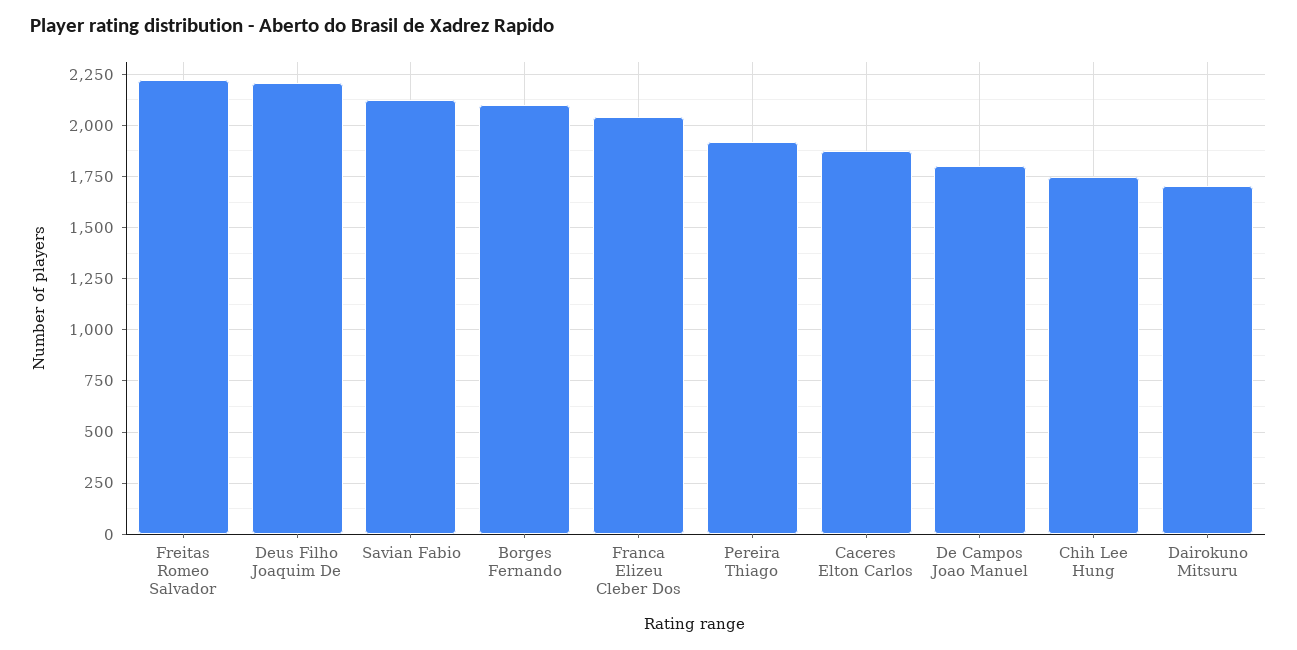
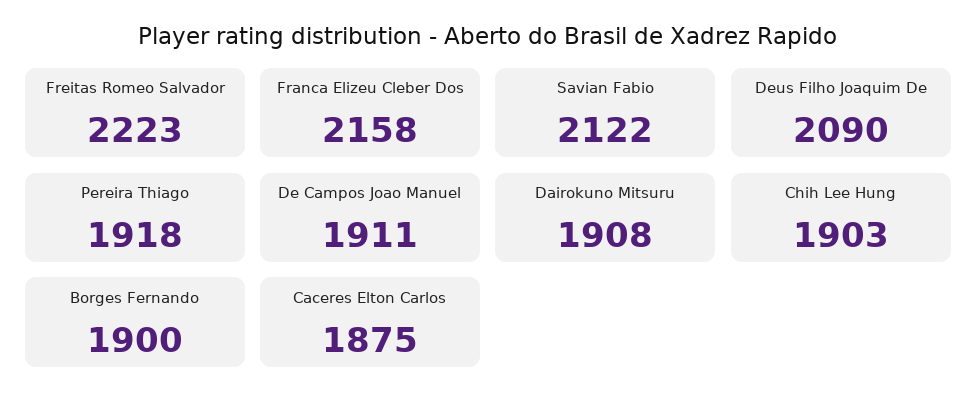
Deus Filho Joaquim De: 2200 -> 2090
Borges Fernando: 2100 -> 1900
Franca Elizeu Cleber Dos: 2050 -> 2158
De Campos Joao Manuel: 1800 -> 1911
Chih Lee Hung: 1750 -> 1903
Dairokuno Mitsuru: 1700 -> 1908

